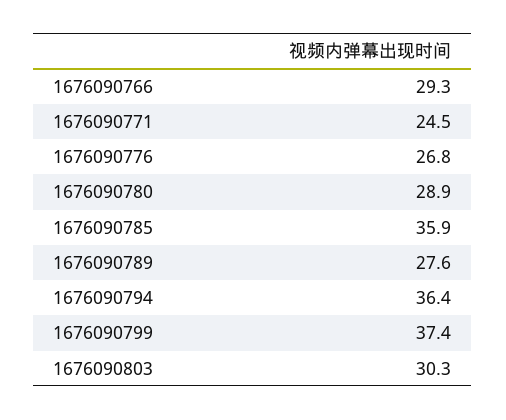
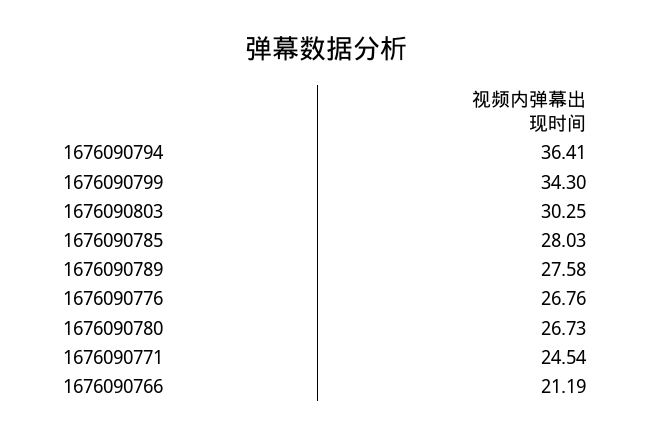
1676090766: 29.3 -> 21.19
1676090780: 28.9 -> 26.73
1676090785: 35.9 -> 28.03
1676090799: 37.4 -> 34.3

